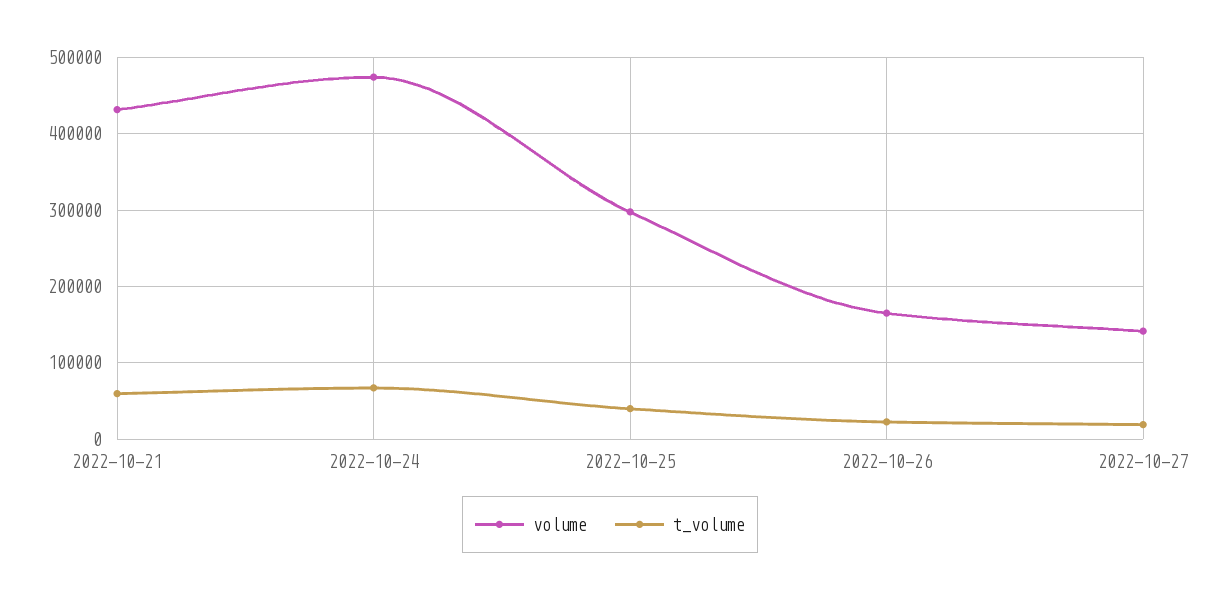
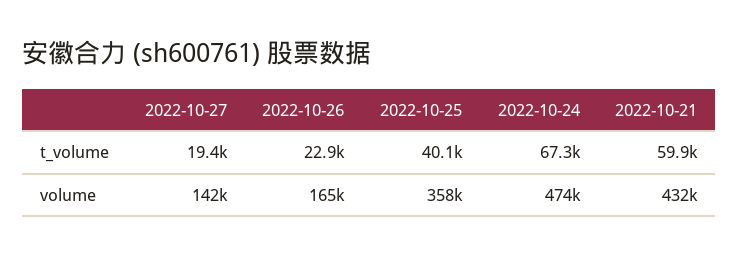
volume, 2022-10-25: 300000 -> 358000

